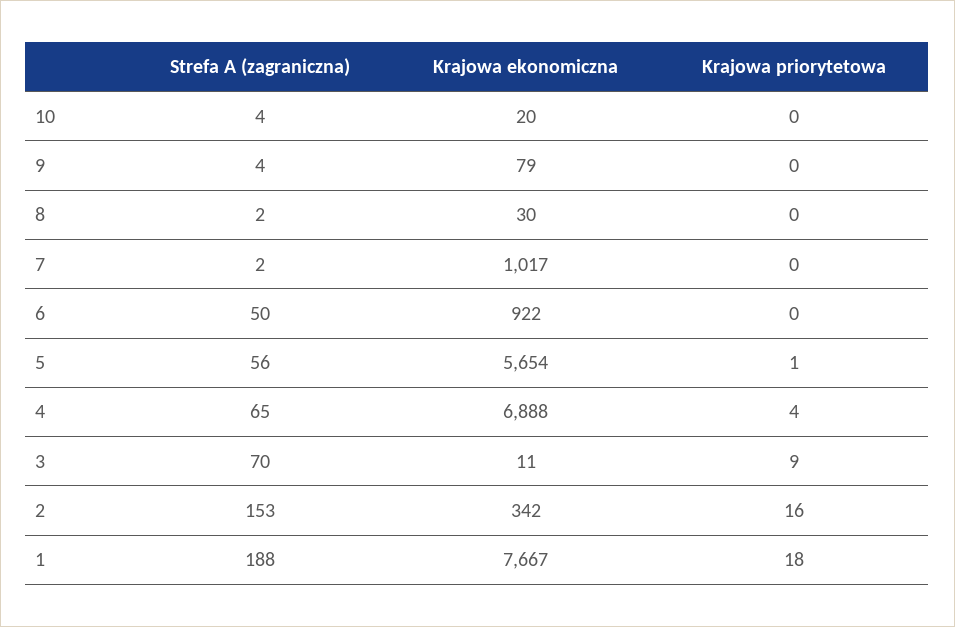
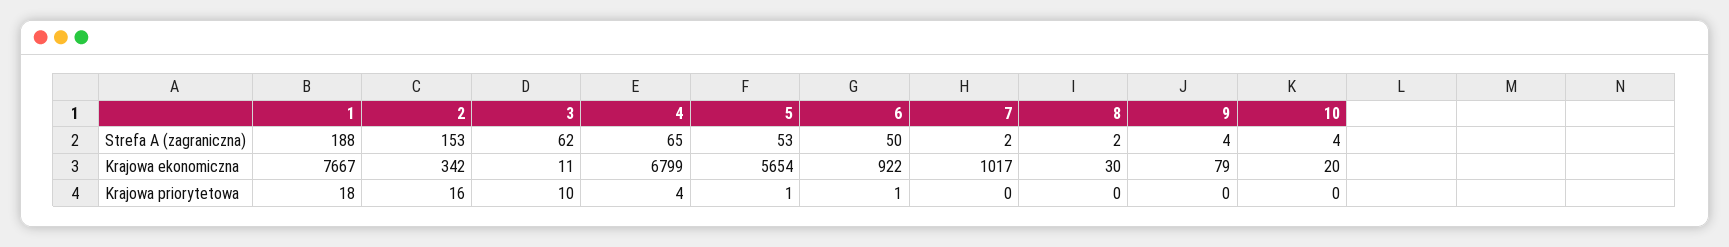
Krajowa priorytetowa, 6: 0 -> 1
Strefa A (zagraniczna), 5: 56 -> 53
Krajowa ekonomiczna, 4: 6888 -> 6799
Strefa A (zagraniczna), 3: 70 -> 62
Krajowa priorytetowa, 3: 9 -> 10

